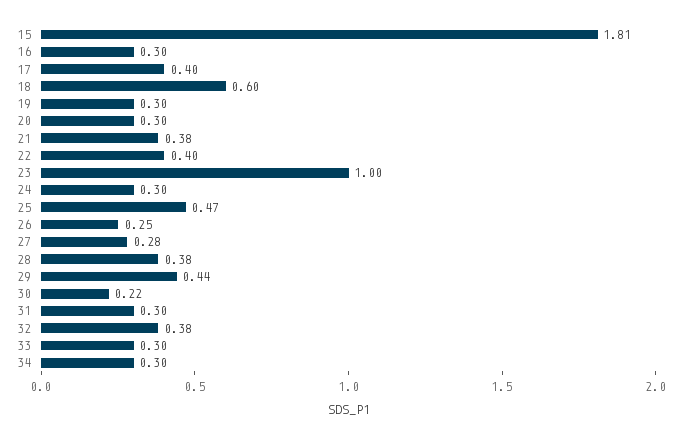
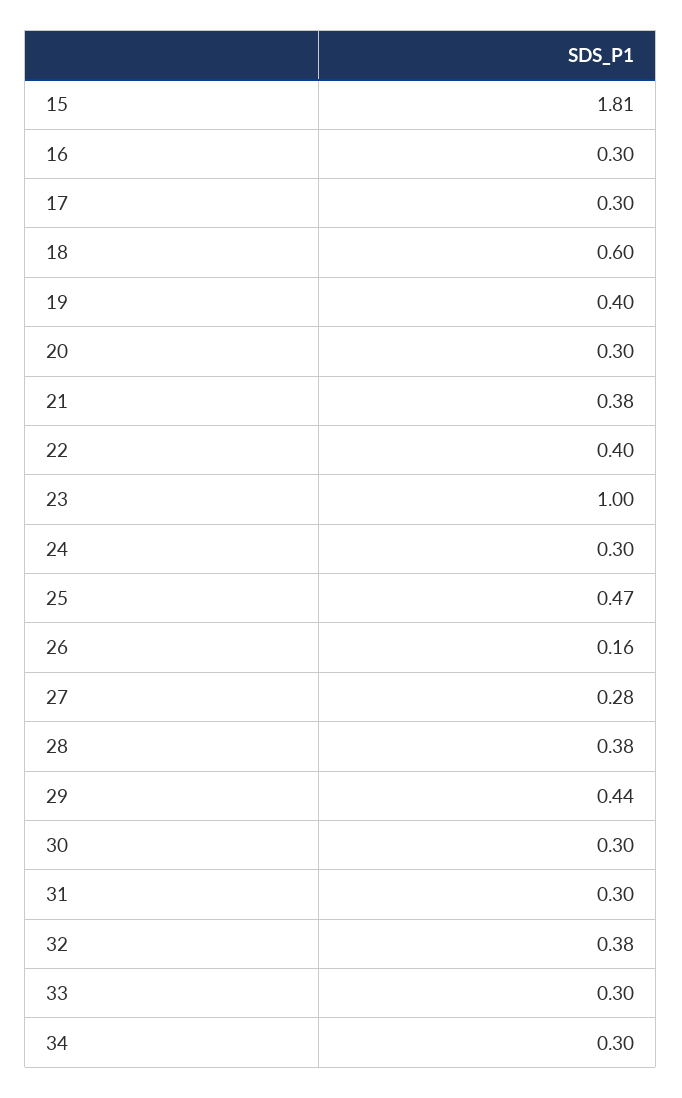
17: 0.4 -> 0.3
19: 0.3 -> 0.4
26: 0.25 -> 0.16
30: 0.22 -> 0.3

